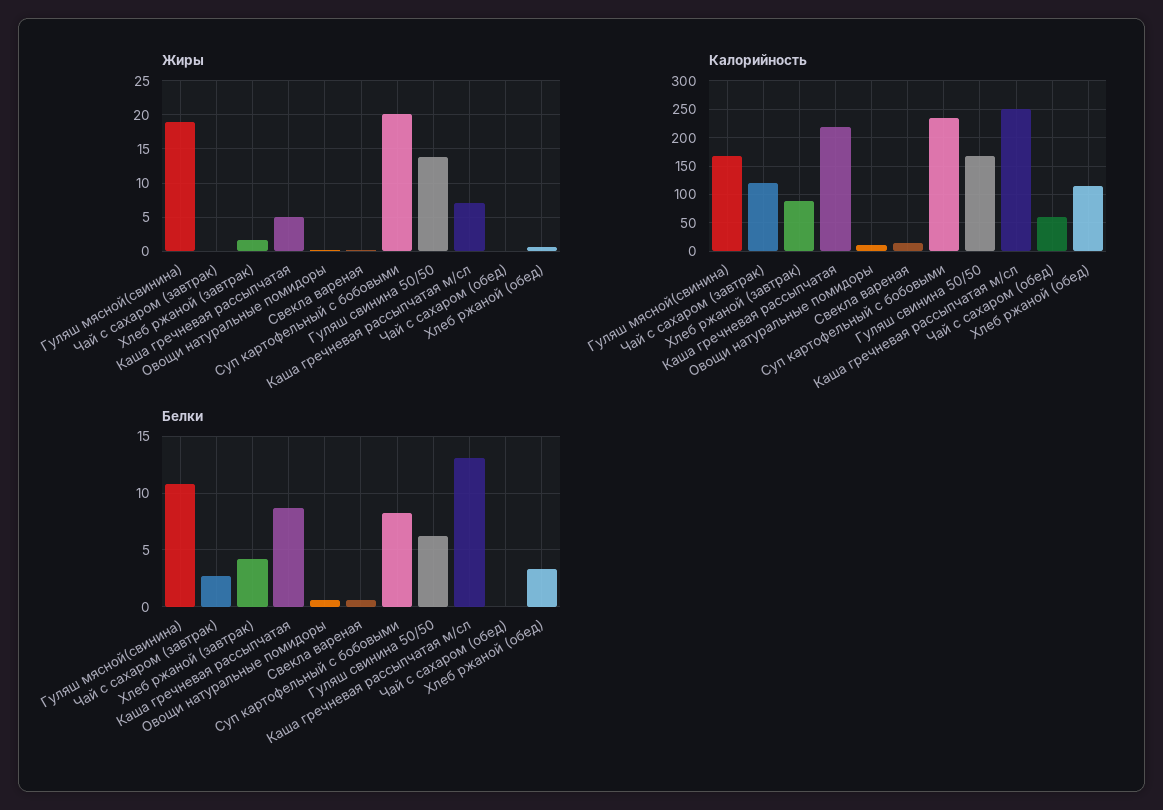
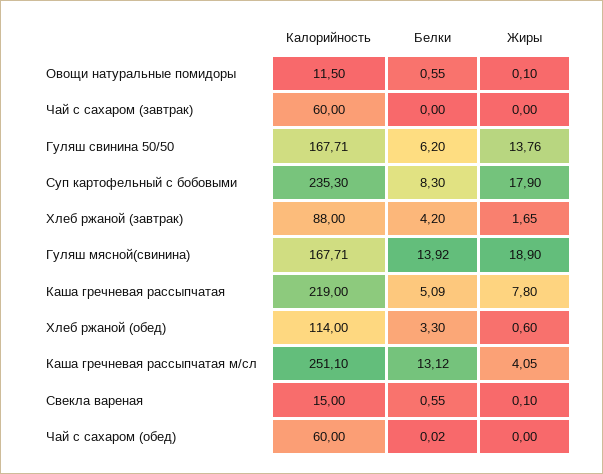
Жиры, Каша гречневая рассыпчатая: 5 -> 7.8
Жиры, Суп картофельный с бобовыми: 20 -> 17.9
Жиры, Каша гречневая рассыпчатая м/сл: 7 -> 4.05
Калорийность, Чай с сахаром (завтрак): 125 -> 60
Белки, Гуляш мясной(свинина): 11 -> 13.92
Белки, Чай с сахаром (завтрак): 3 -> 0
Белки, Каша гречневая рассыпчатая: 9 -> 5.09

